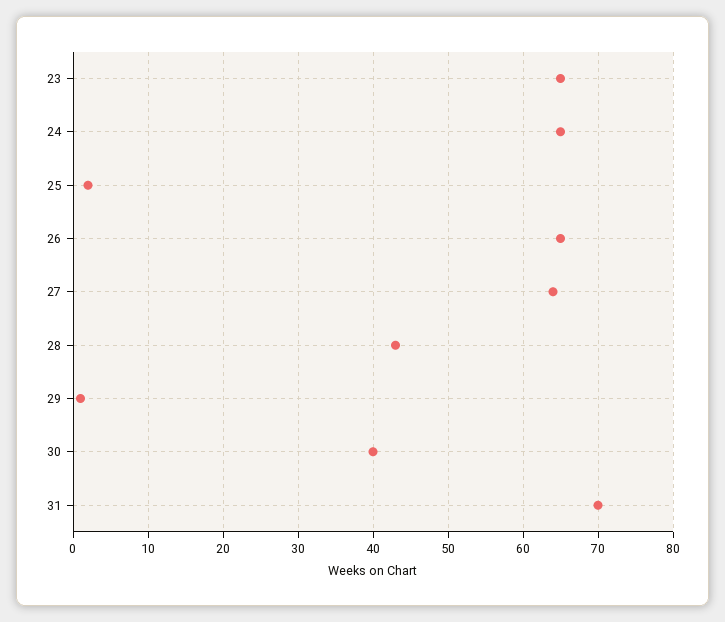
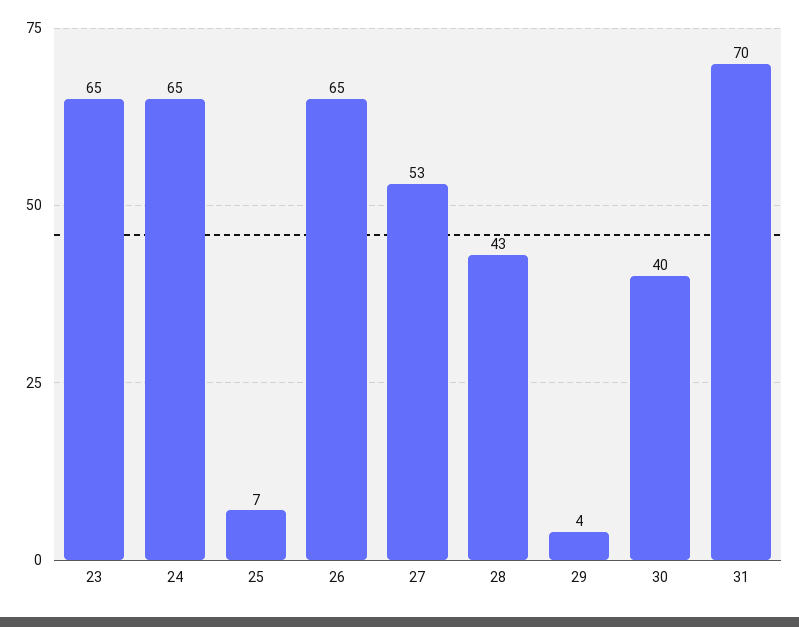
25: 2 -> 7
27: 64 -> 53
29: 1 -> 4

